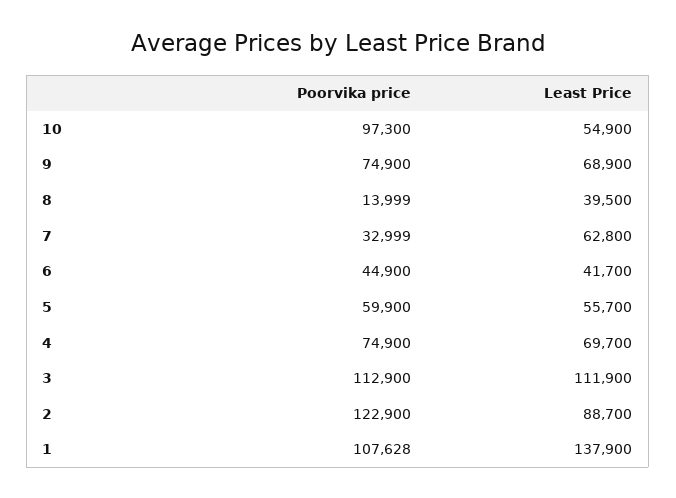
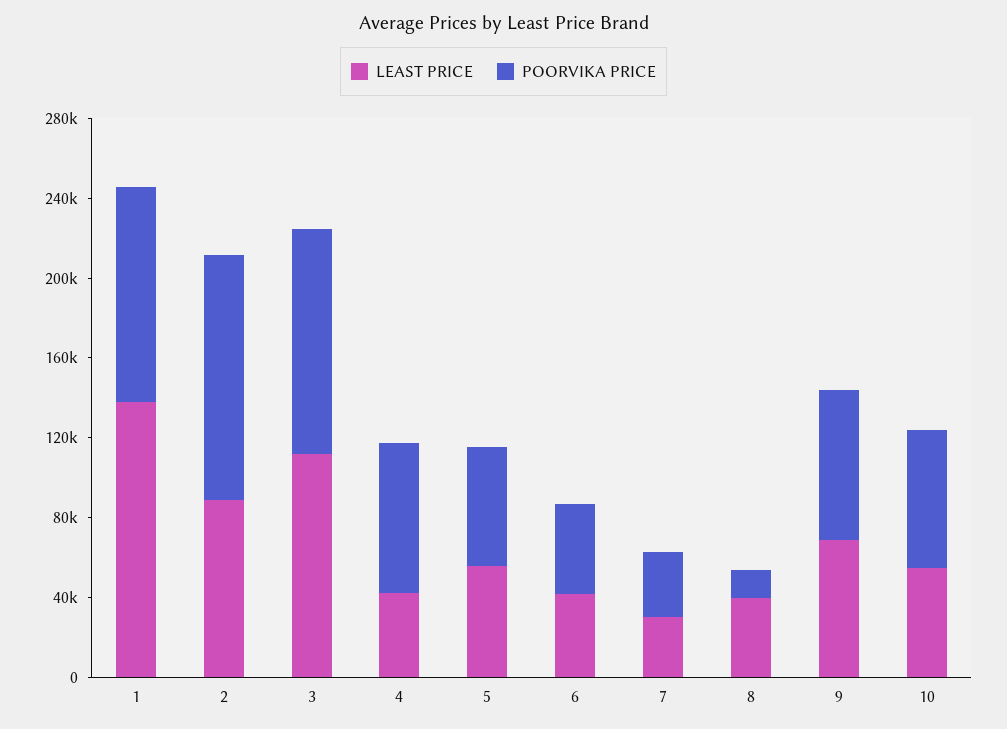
Poorvika price, 10: 97300 -> 70000
Least Price, 7: 62800 -> 30000
Least Price, 4: 69700 -> 40000

